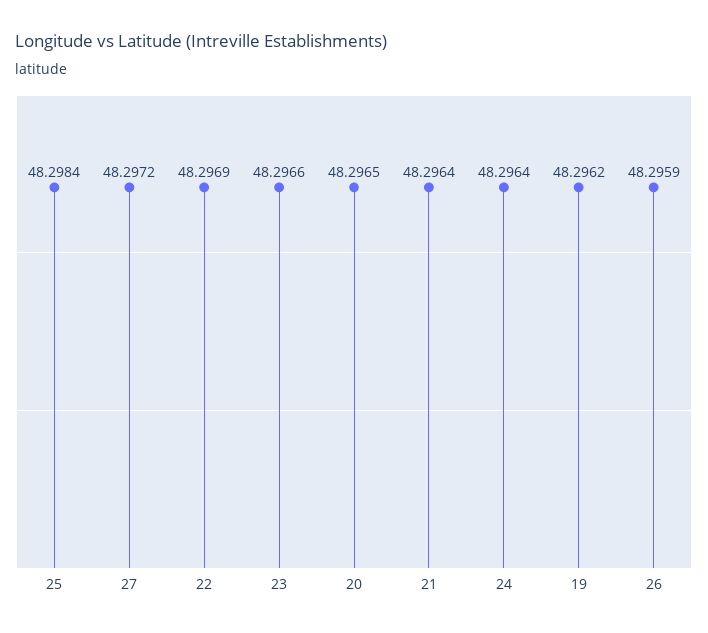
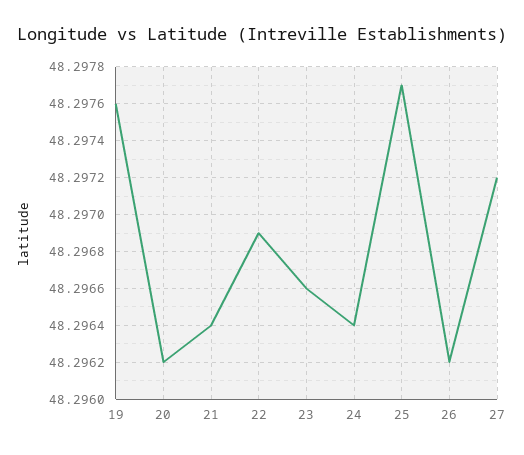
25: 48.2984 -> 48.2977
20: 48.2965 -> 48.2962
19: 48.2962 -> 48.2976
26: 48.2959 -> 48.2962

